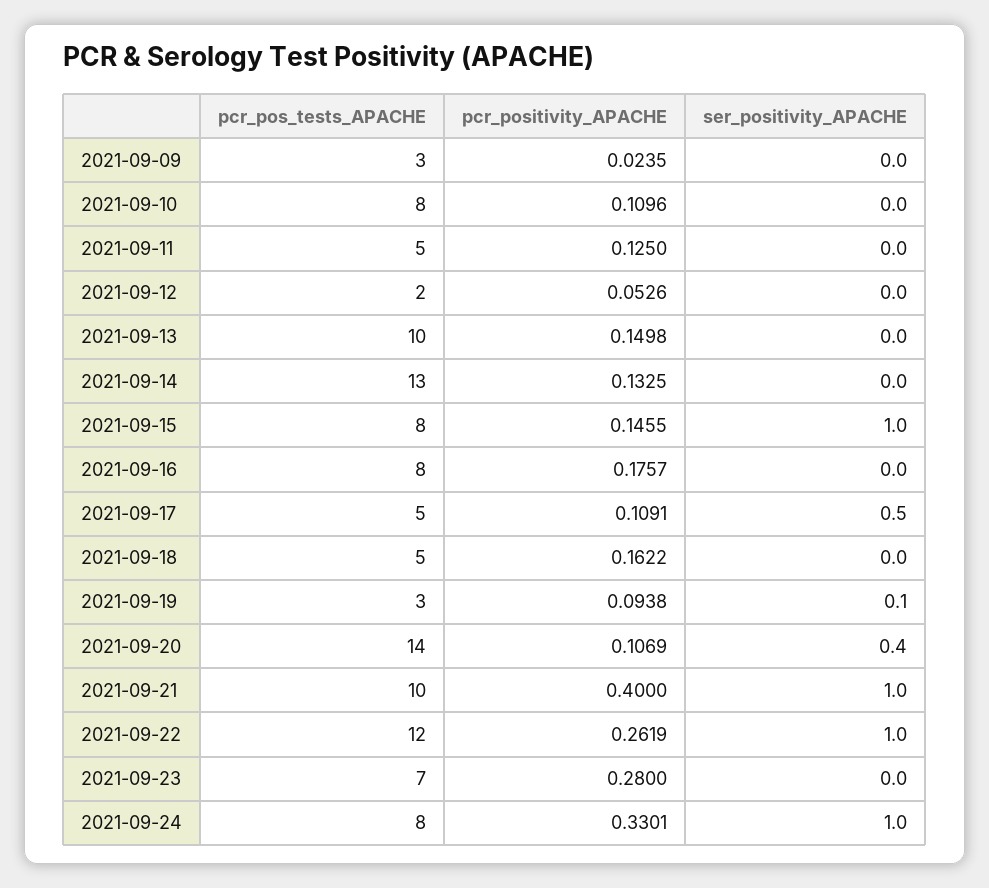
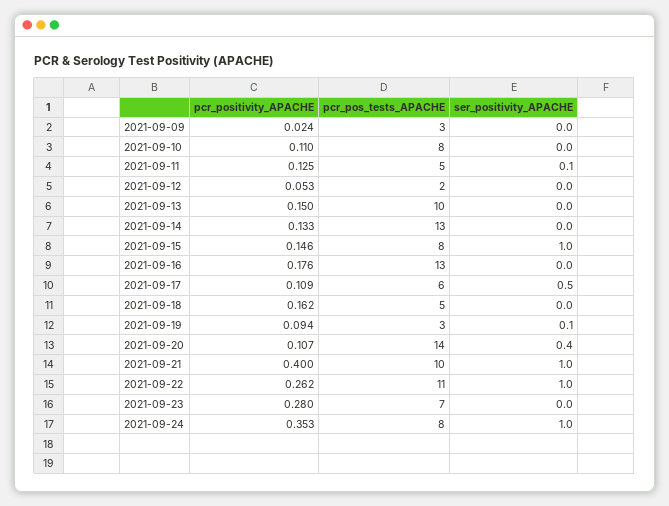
ser_positivity_APACHE, 2021-09-11: 0 -> 0.1
pcr_pos_tests_APACHE, 2021-09-16: 8 -> 13
pcr_pos_tests_APACHE, 2021-09-17: 5 -> 6
pcr_pos_tests_APACHE, 2021-09-22: 12 -> 11
pcr_positivity_APACHE, 2021-09-24: 0.3301 -> 0.353

